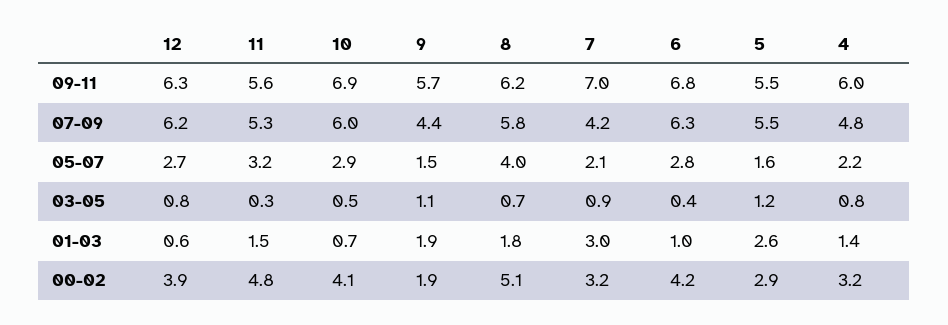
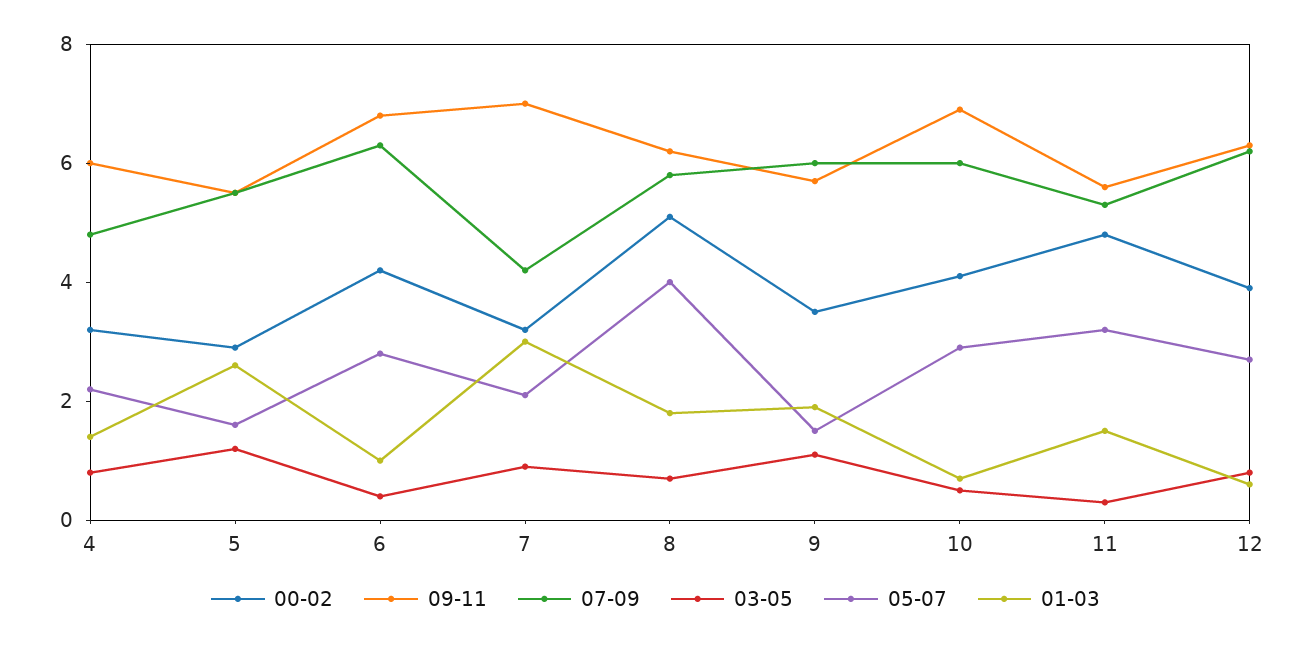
07-09, 9: 4.4 -> 6
00-02, 9: 1.9 -> 3.5

